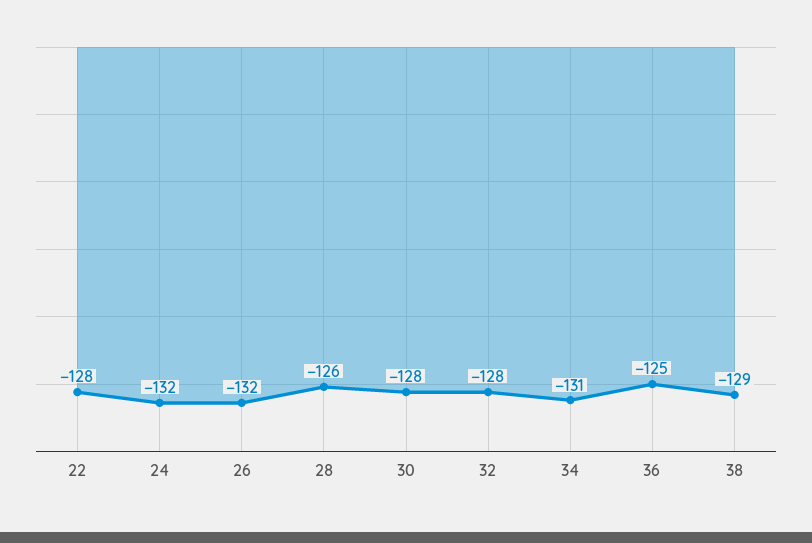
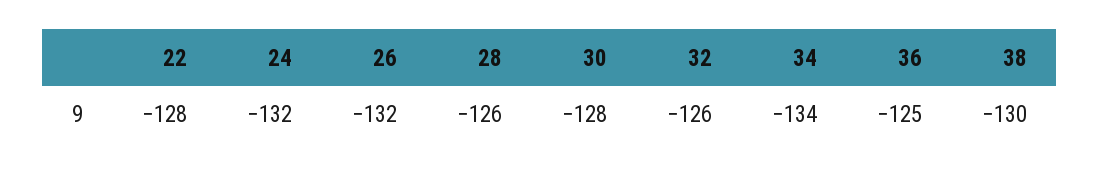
32: -128 -> -126
34: -131 -> -134
38: -129 -> -130

